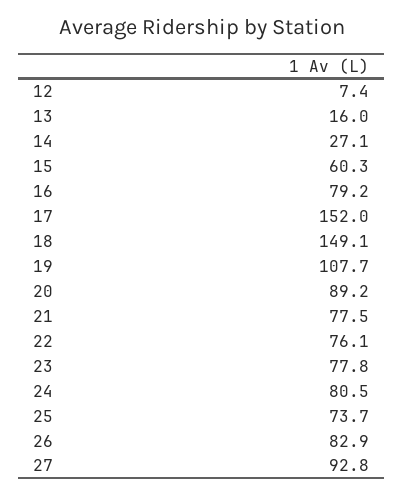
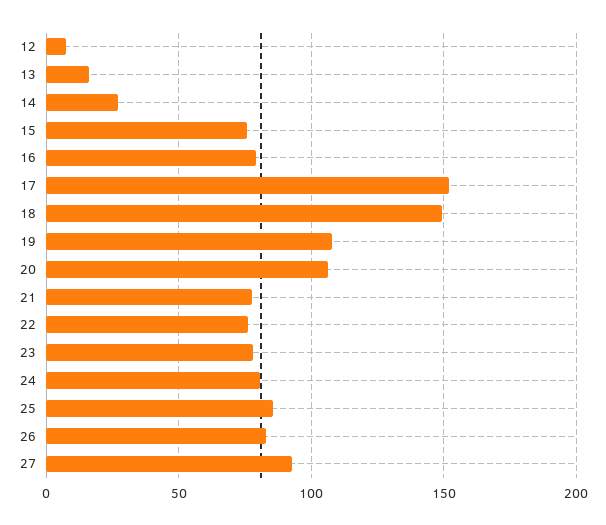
15: 60.3 -> 75
20: 89.2 -> 105
25: 73.7 -> 85

